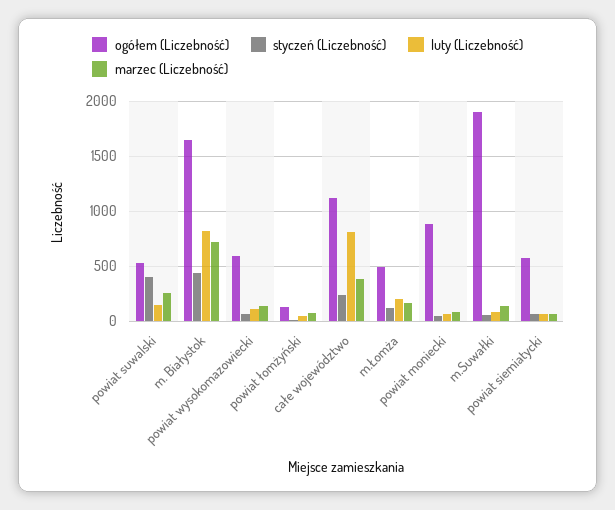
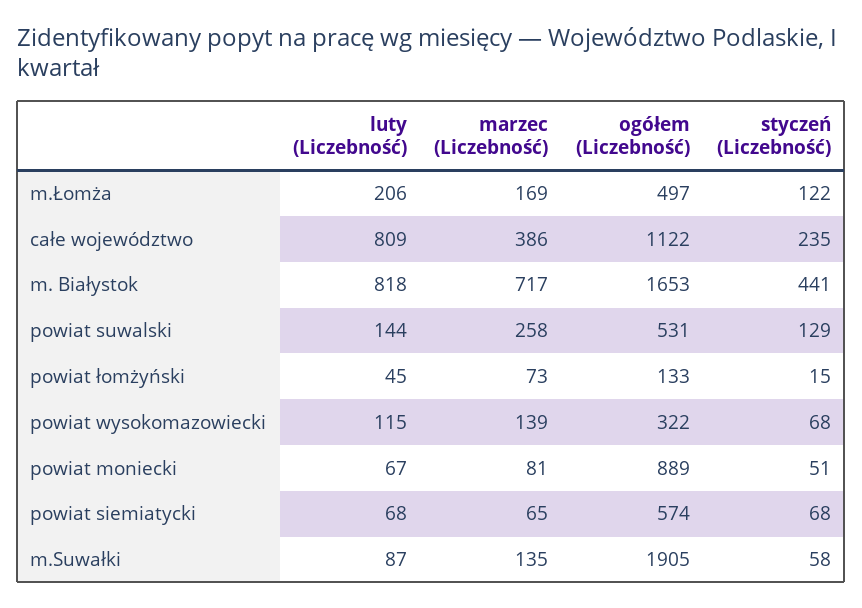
styczeń (Liczebność), powiat suwalski: 400 -> 129
ogółem (Liczebność), powiat wysokomazowiecki: 600 -> 322

